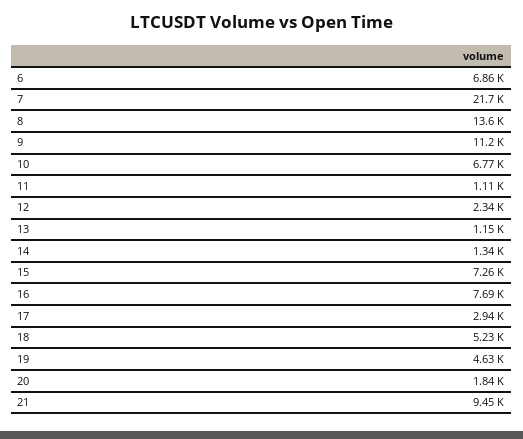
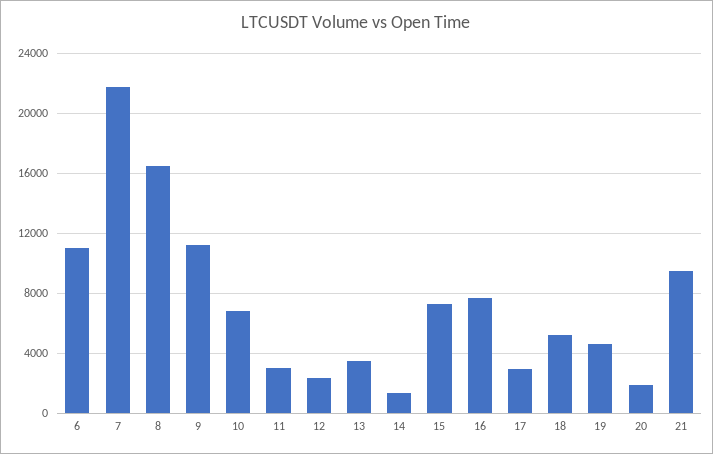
6: 6860 -> 11000
8: 13600 -> 16500
11: 1110 -> 3000
13: 1150 -> 3500

